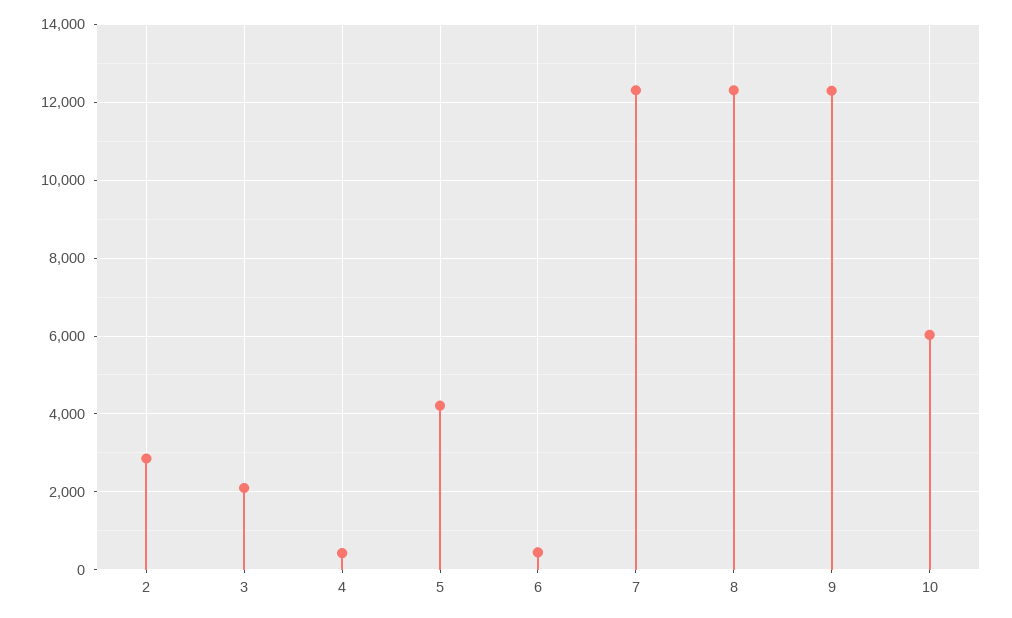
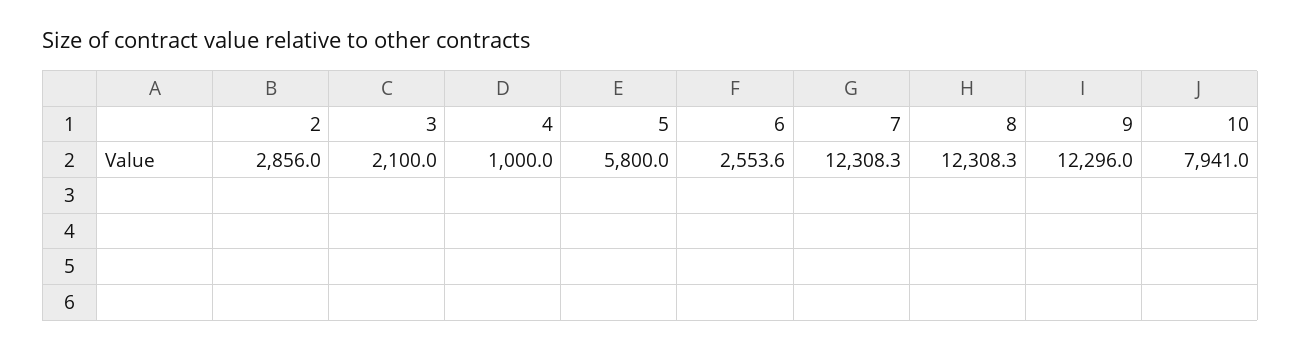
4: 400 -> 1000
5: 4200 -> 5800
6: 400 -> 2553.6
10: 6000 -> 7941

